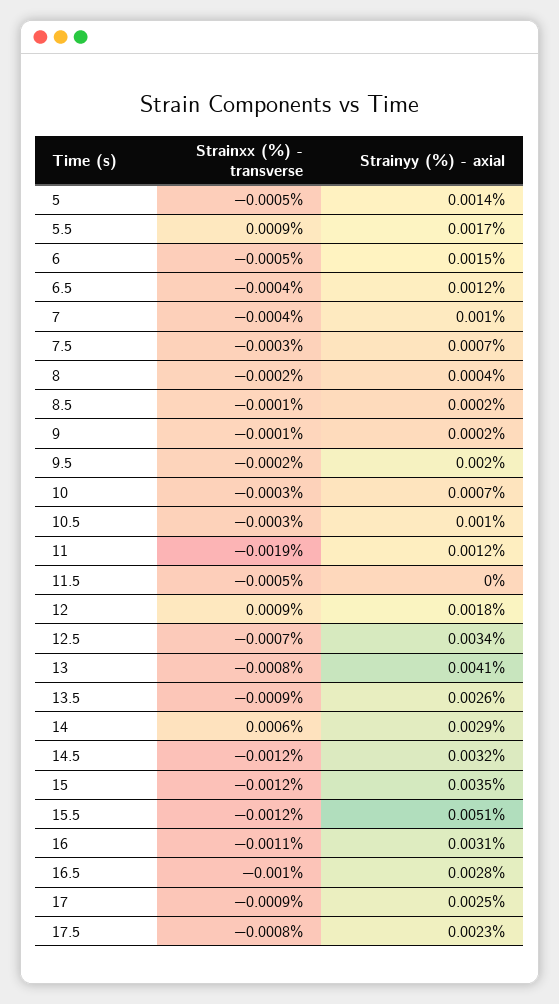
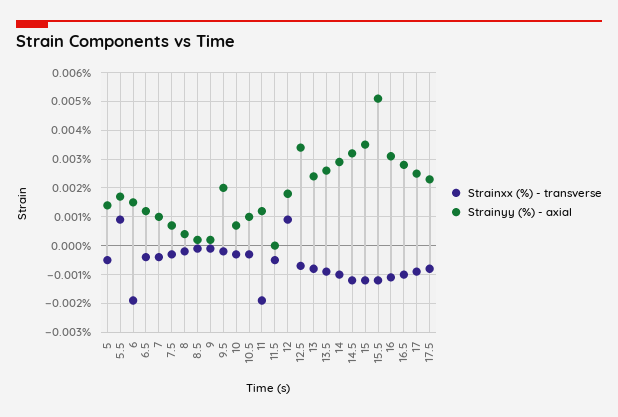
Strainxx (%) - transverse, 6: -0.0005 -> -0.002
Strainyy (%) - axial, 13: 0.0041 -> 0.0025
Strainxx (%) - transverse, 14: 0.0006 -> -0.001

